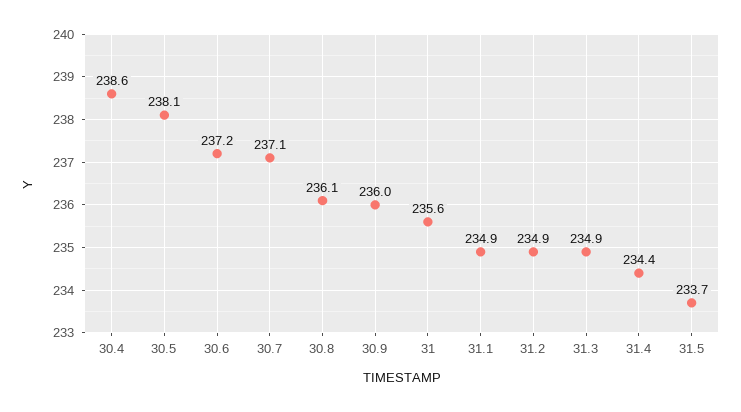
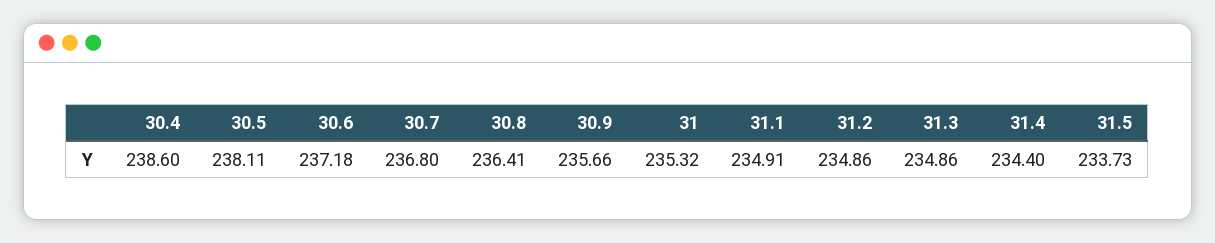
30.7: 237.1 -> 236.8
30.8: 236.1 -> 236.41
30.9: 236 -> 235.66
31: 235.6 -> 235.32

